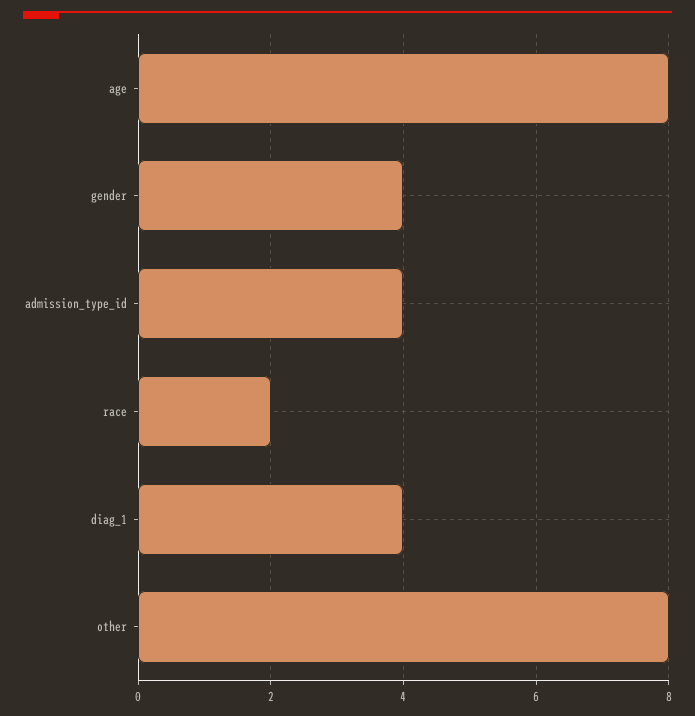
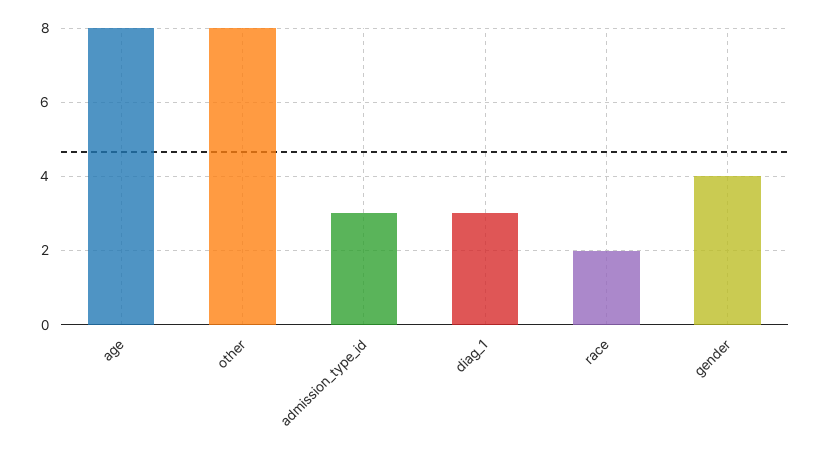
admission_type_id: 4 -> 3
diag_1: 4 -> 3

